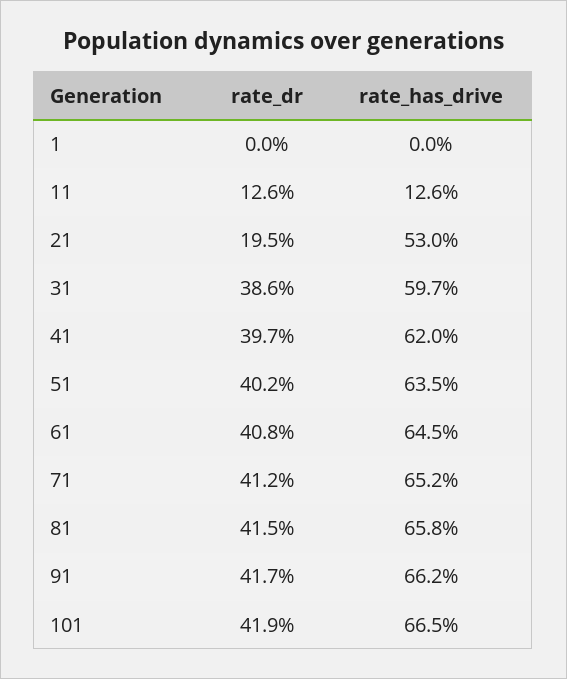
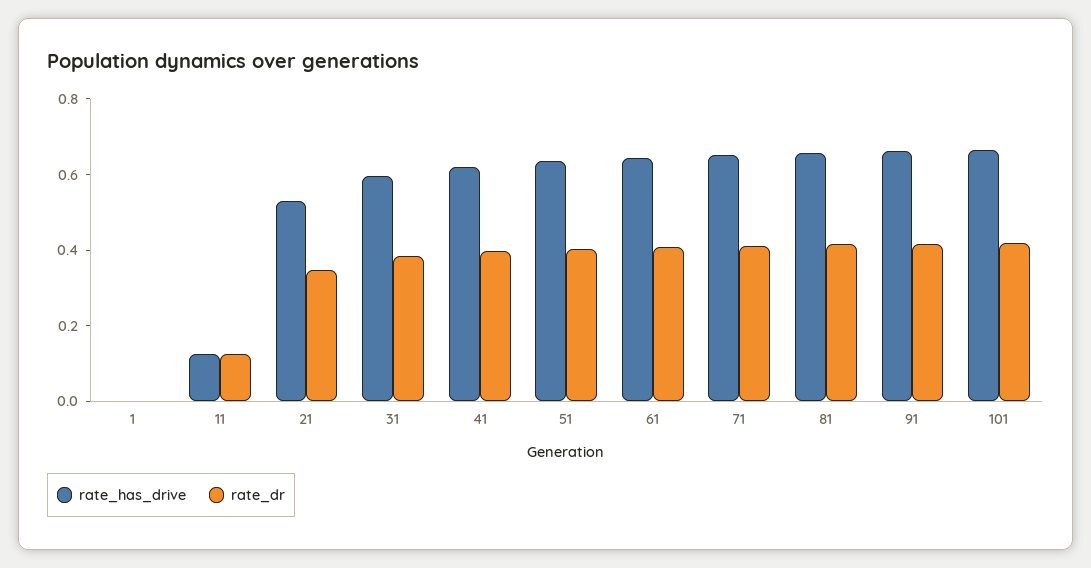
rate_dr, 21: 0.195 -> 0.35

